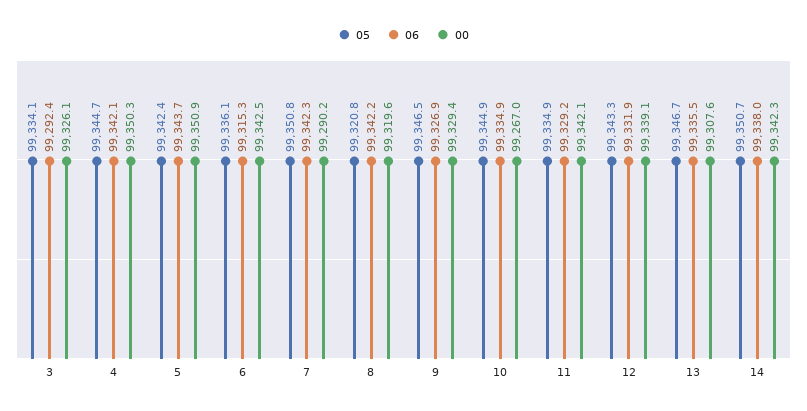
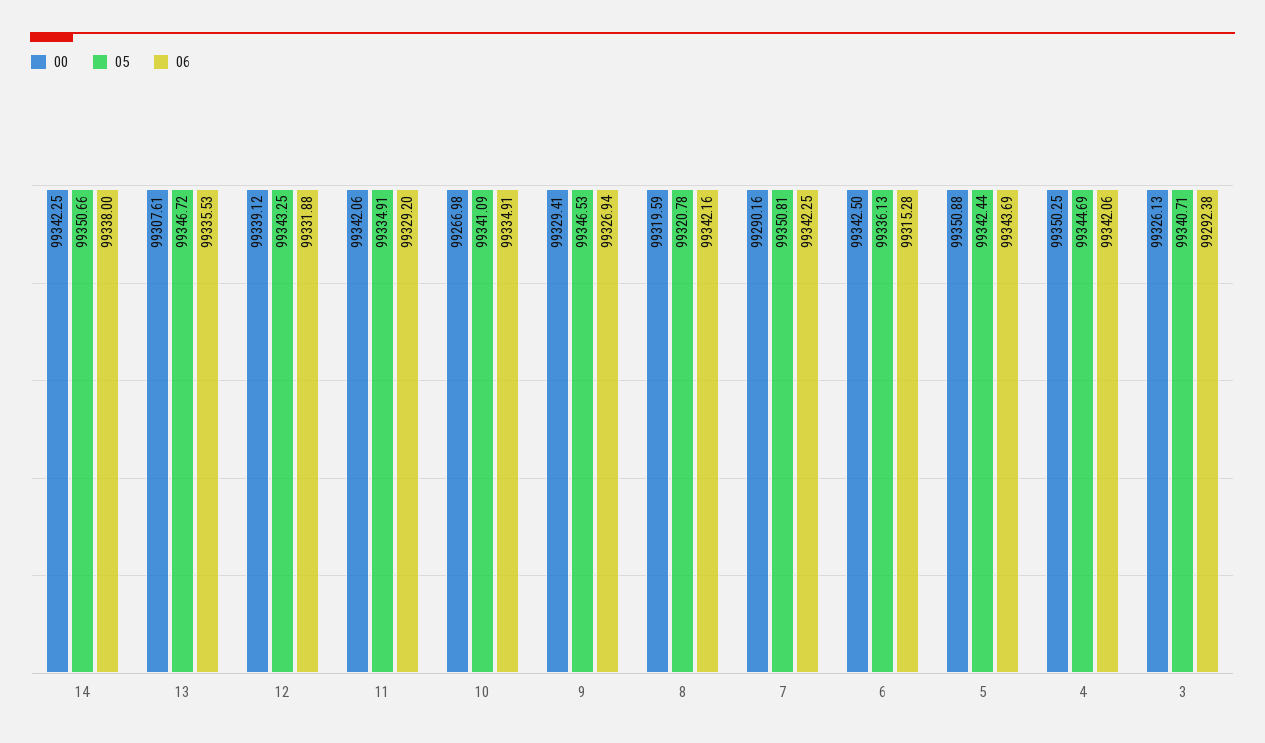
05, 3: 99334.1 -> 99340.71
05, 10: 99344.9 -> 99341.09

